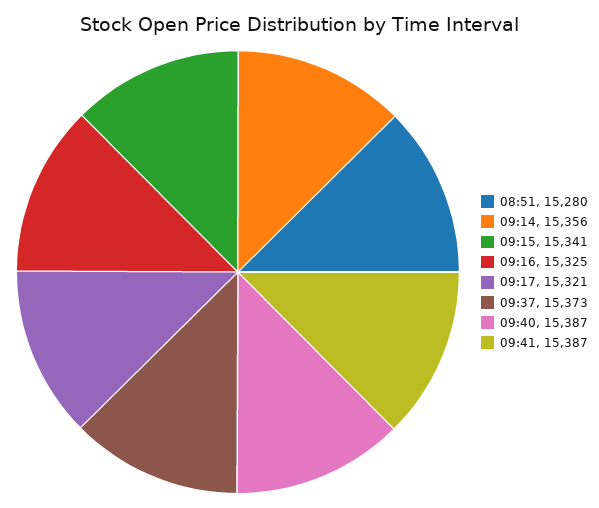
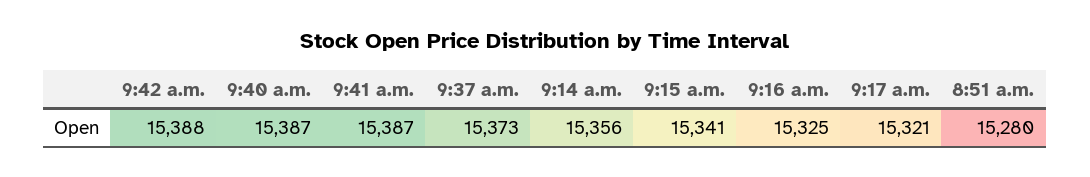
9:42 a.m.: none -> 15388

